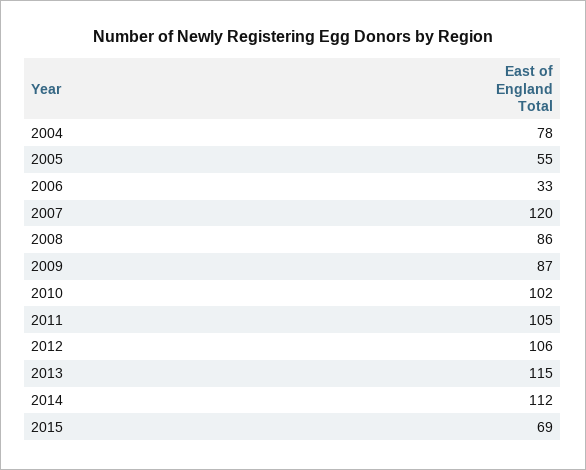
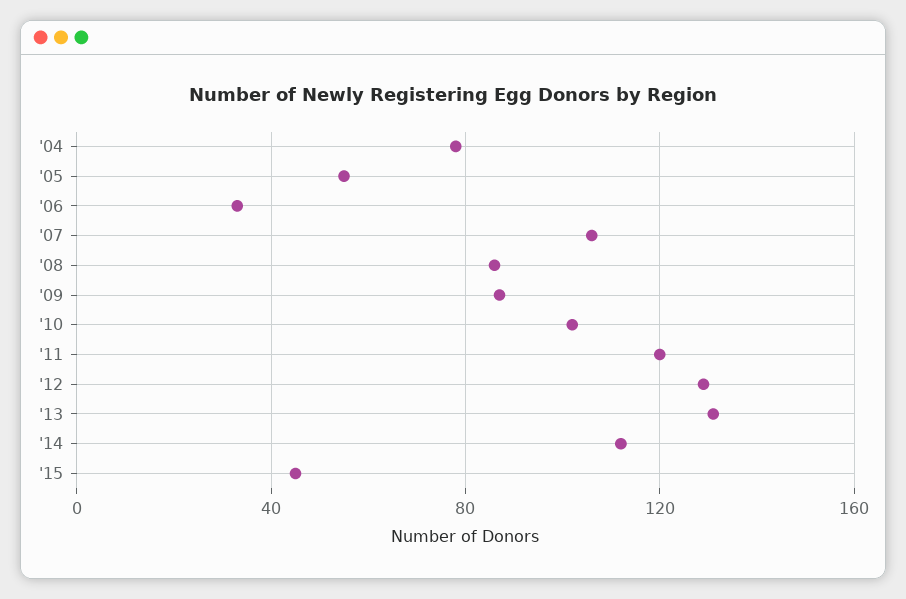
2007: 120 -> 105
2011: 105 -> 120
2012: 106 -> 130
2013: 115 -> 130
2015: 69 -> 45

